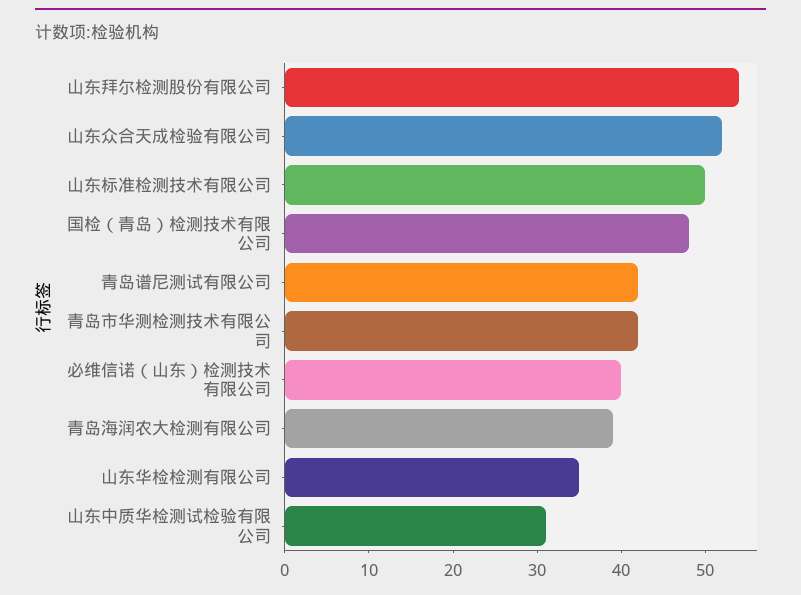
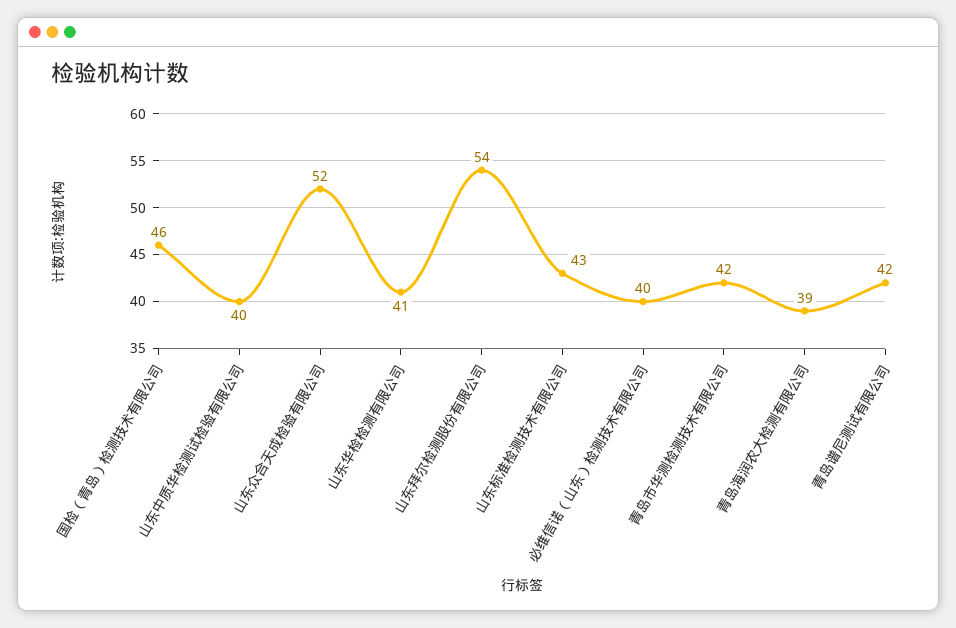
山东标准检测技术有限公司: 50 -> 43
国检（青岛）检测技术有限公司: 48 -> 46
山东华检检测有限公司: 35 -> 41
山东中质华检测试检验有限公司: 31 -> 40

